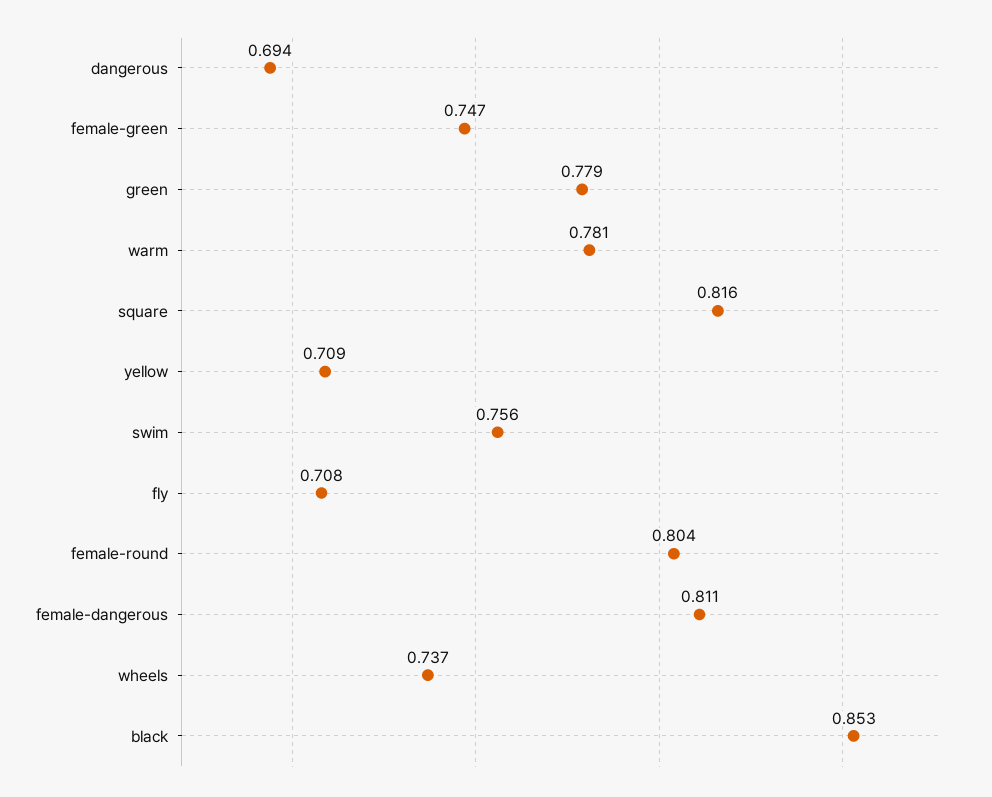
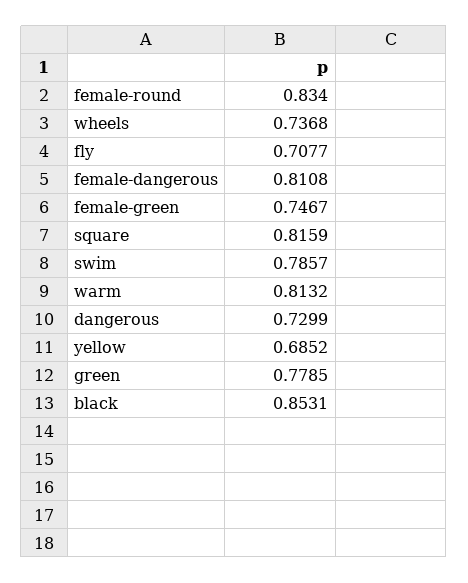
dangerous: 0.694 -> 0.7299
warm: 0.781 -> 0.8132
yellow: 0.709 -> 0.6852
swim: 0.756 -> 0.7857
female-round: 0.804 -> 0.834

